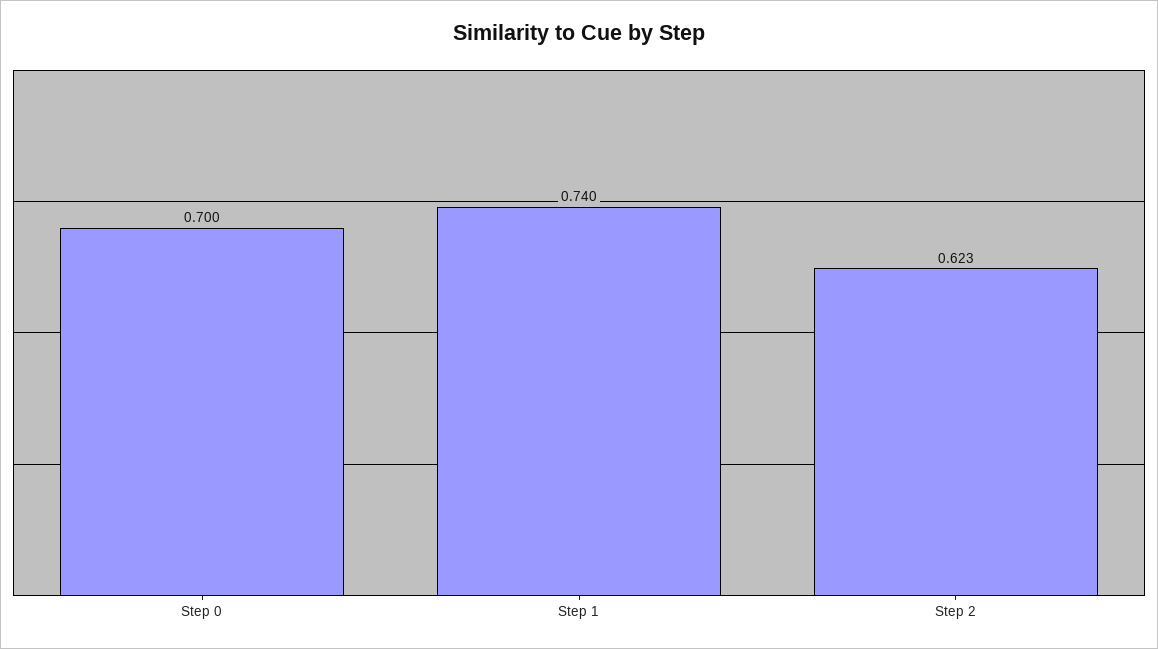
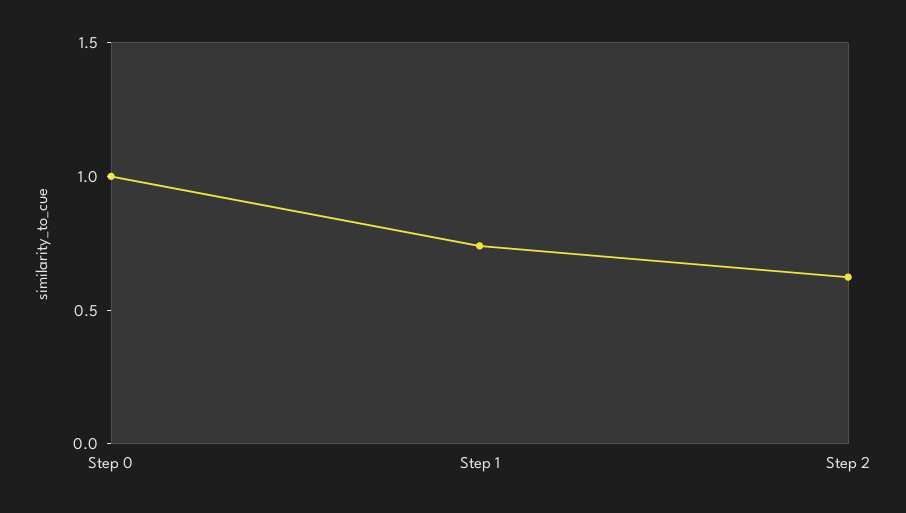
Step 0: 0.7 -> 1

